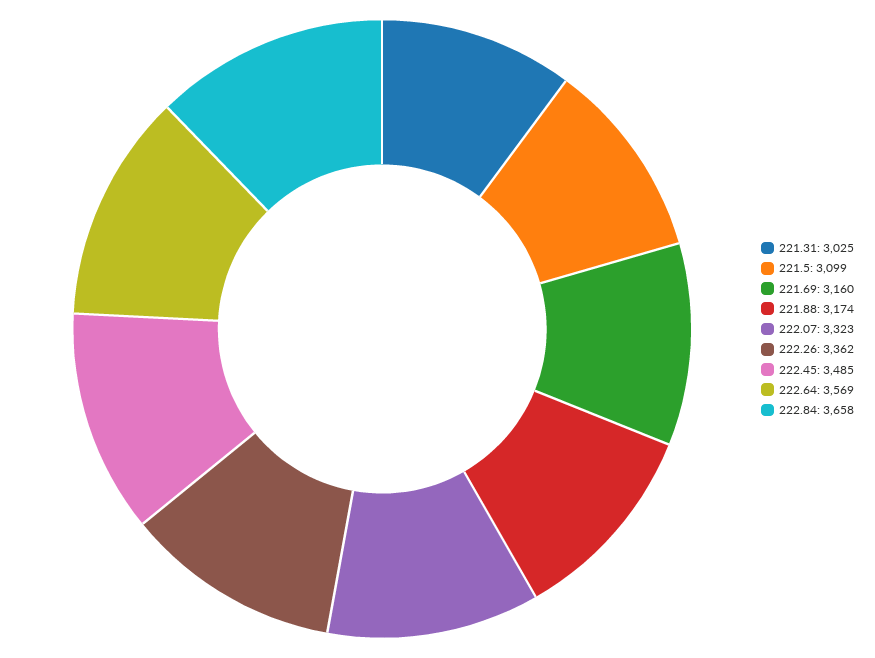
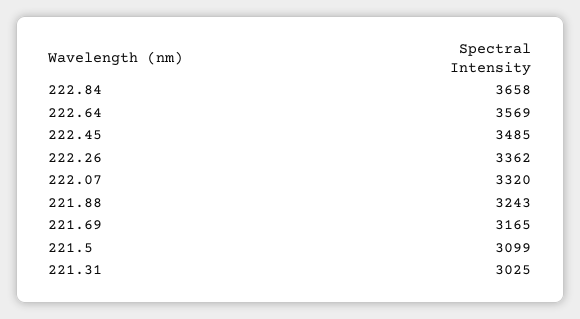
221.69: 3160 -> 3165
221.88: 3174 -> 3243
222.07: 3323 -> 3320

